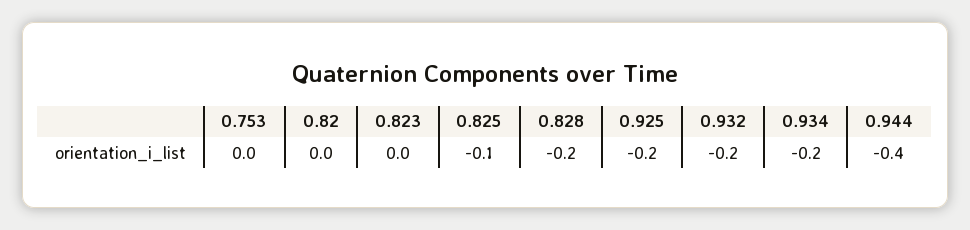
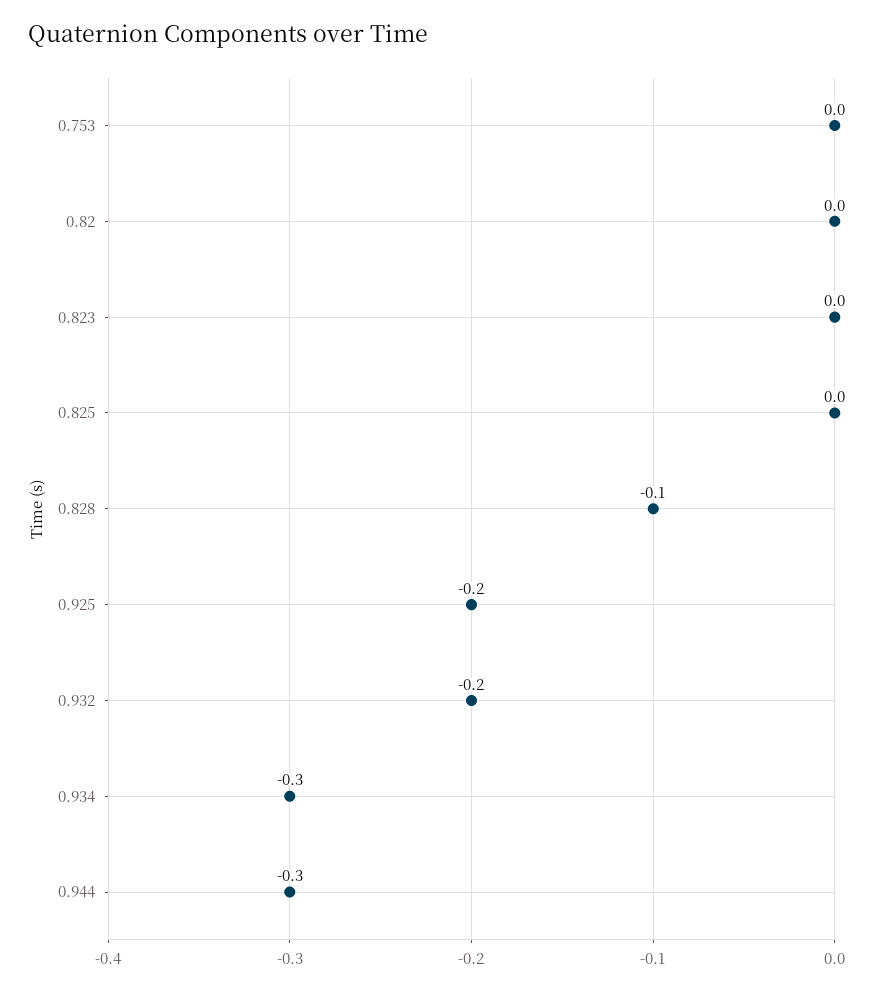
0.825: -0.1 -> 0
0.828: -0.2 -> -0.1
0.934: -0.2 -> -0.3
0.944: -0.4 -> -0.3

